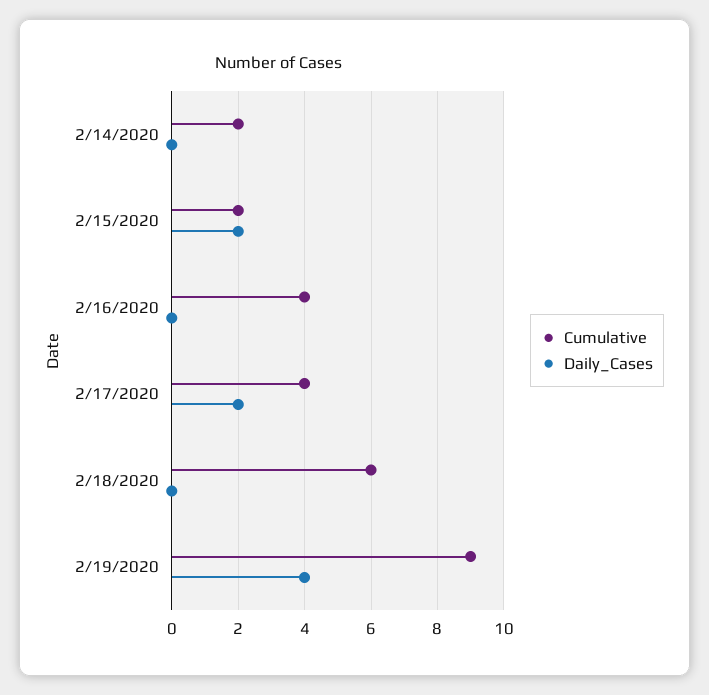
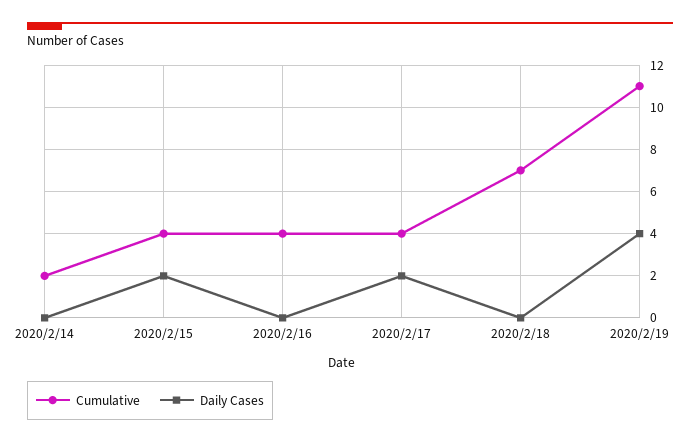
Cumulative, 2/15/2020: 2 -> 4
Cumulative, 2/18/2020: 6 -> 7
Cumulative, 2/19/2020: 9 -> 11

